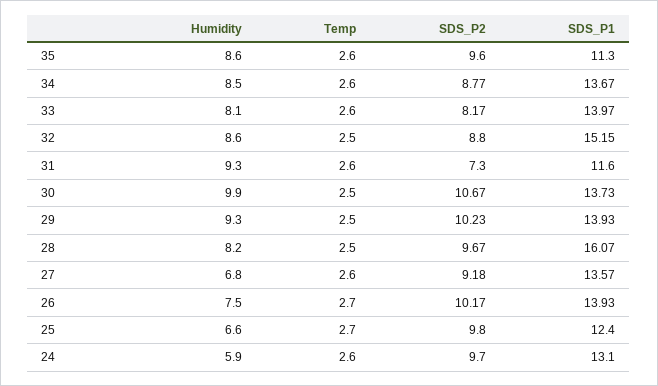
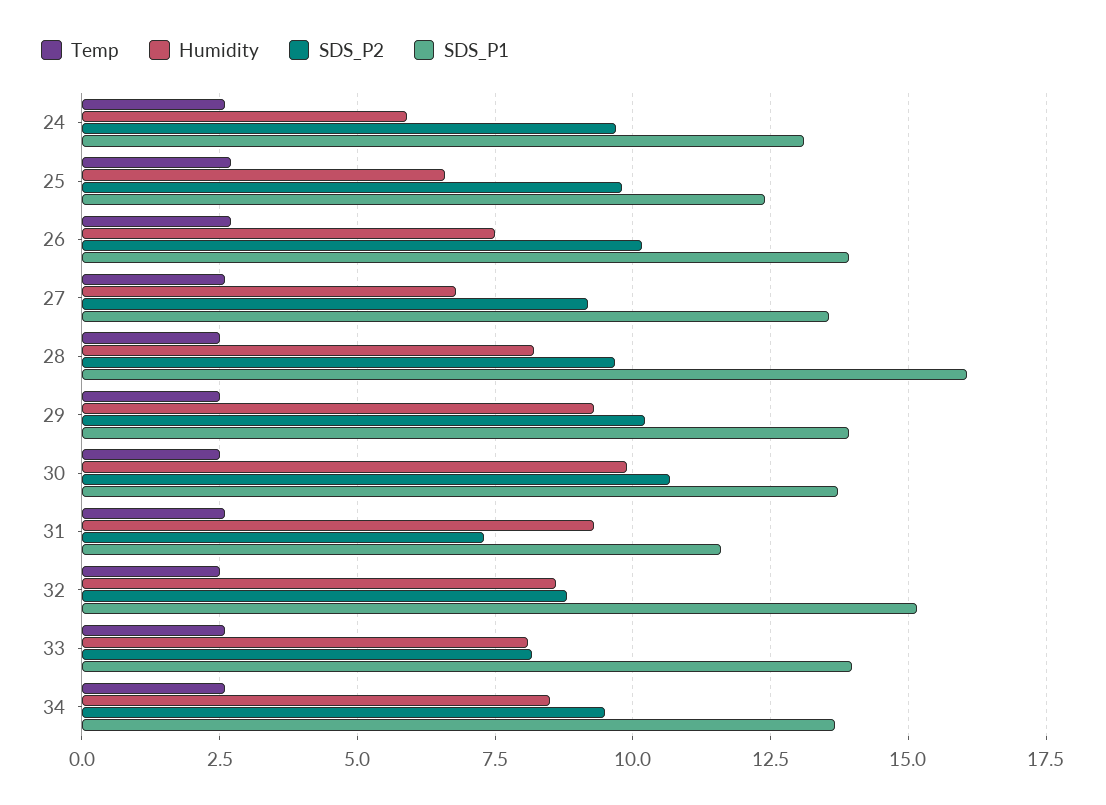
Humidity, 35: 8.6 -> none
Temp, 35: 2.6 -> none
SDS_P2, 35: 9.6 -> none
SDS_P1, 35: 11.3 -> none
SDS_P2, 34: 8.77 -> 9.5

